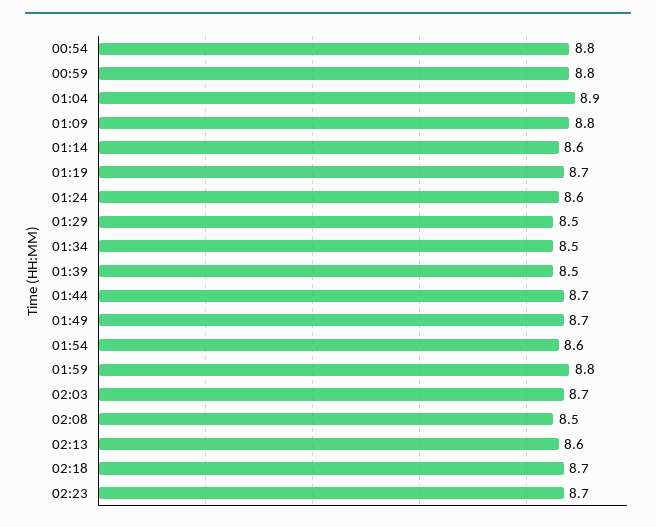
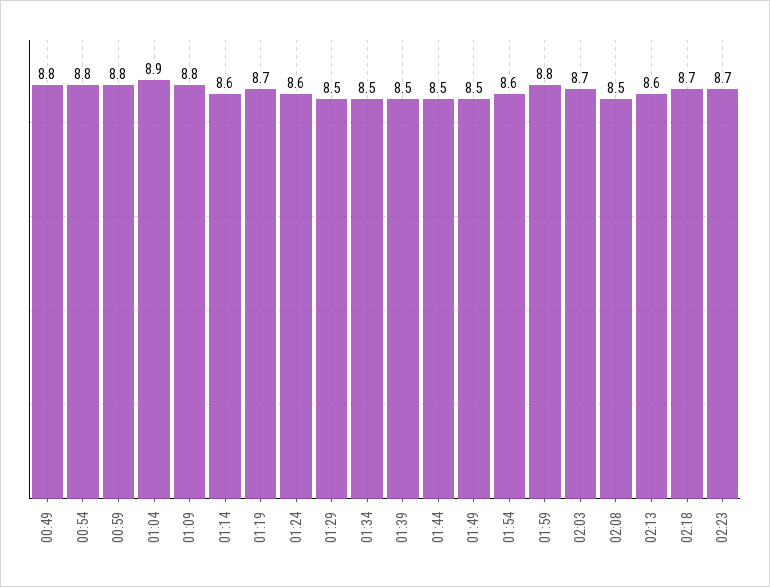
01:44: 8.7 -> 8.5
01:49: 8.7 -> 8.5
00:49: none -> 8.8

